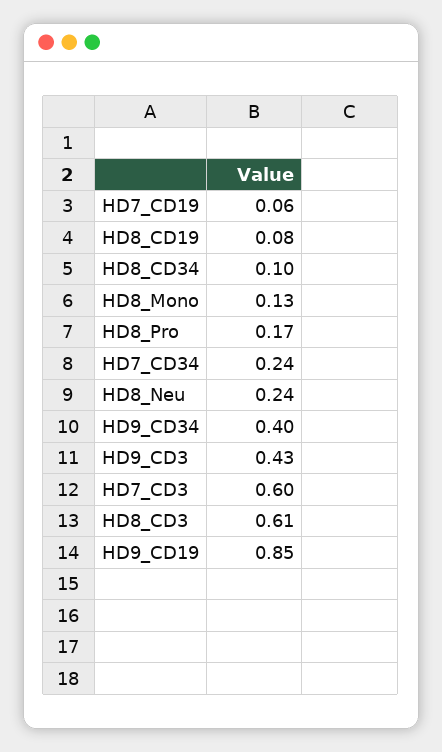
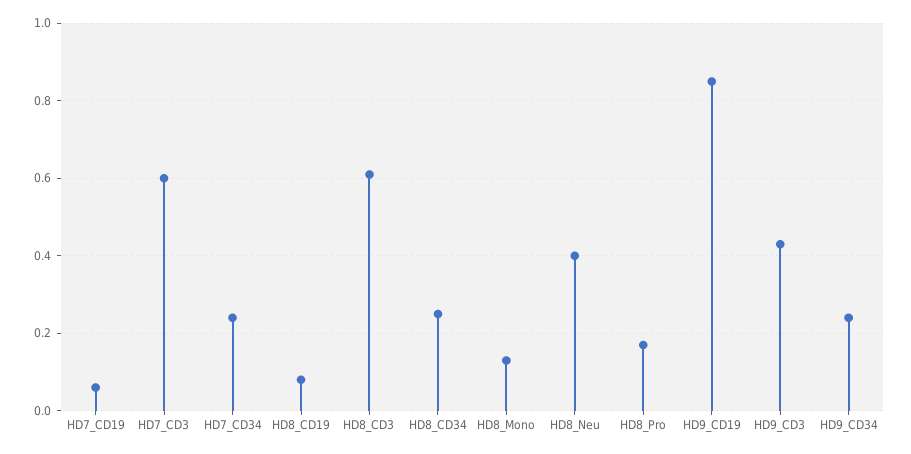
HD8_CD34: 0.1 -> 0.25
HD8_Neu: 0.24 -> 0.4
HD9_CD34: 0.4 -> 0.25

